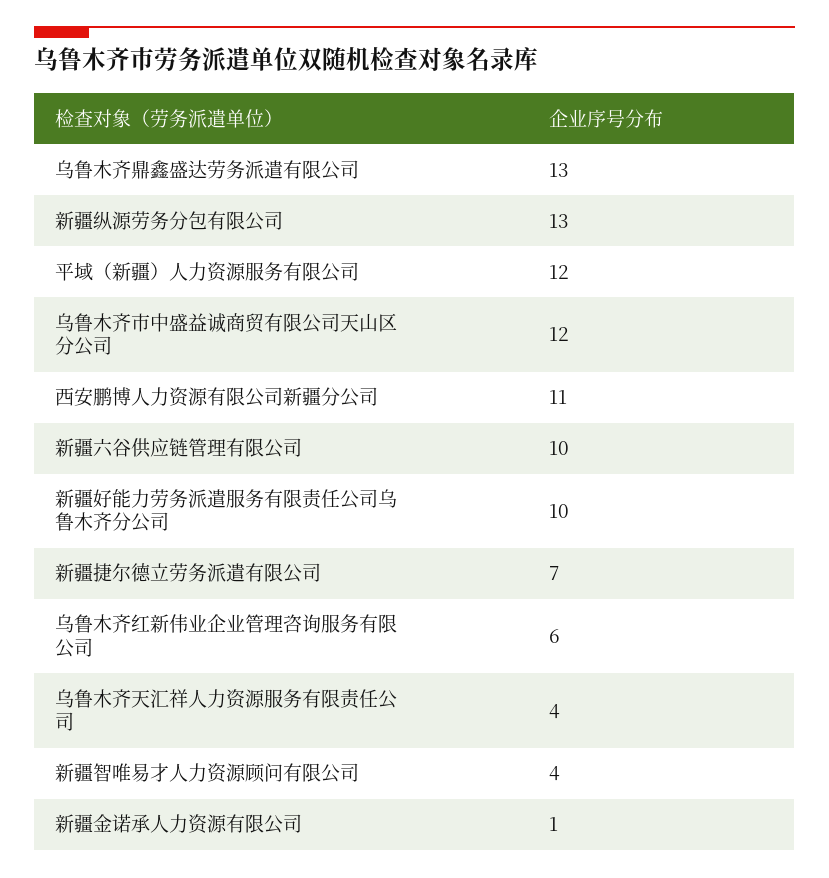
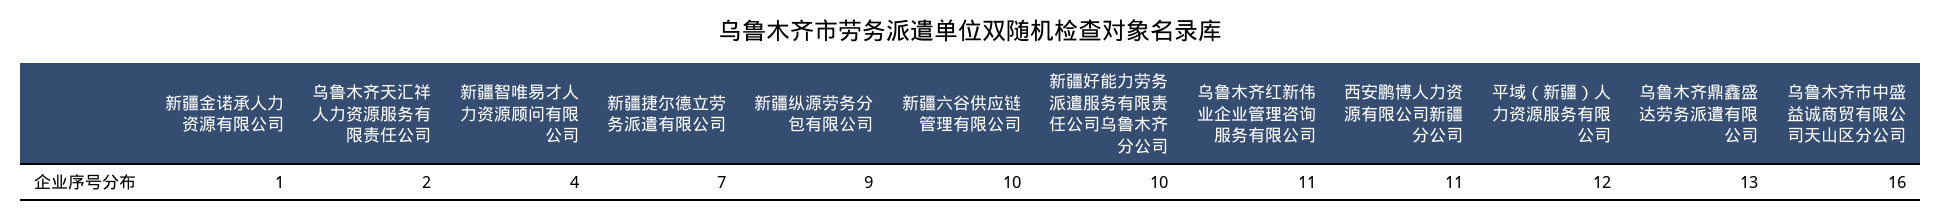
新疆纵源劳务分包有限公司: 13 -> 9
乌鲁木齐市中盛益诚商贸有限公司天山区分公司: 12 -> 16
乌鲁木齐红新伟业企业管理咨询服务有限公司: 6 -> 11
乌鲁木齐天汇祥人力资源服务有限责任公司: 4 -> 2

